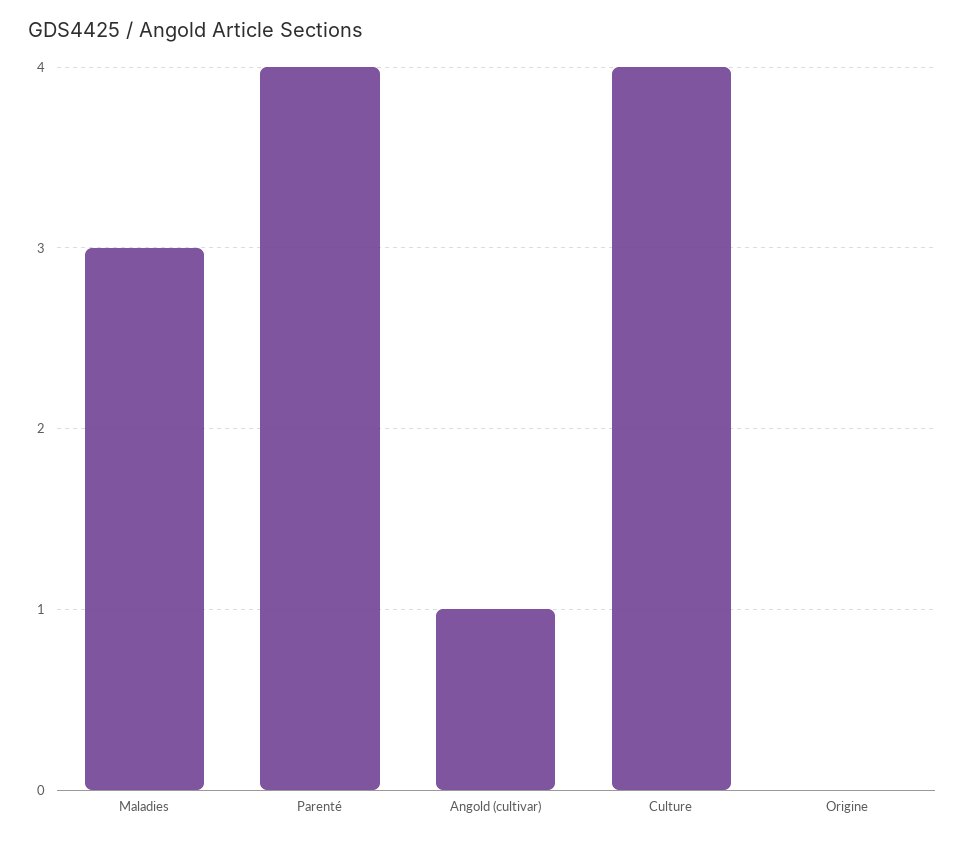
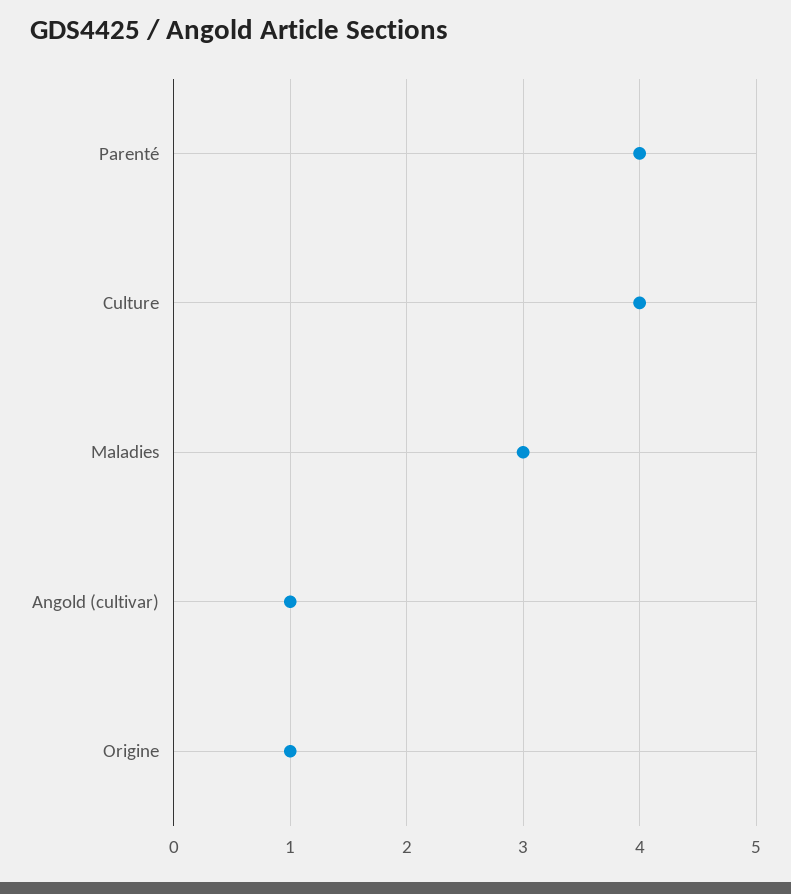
Origine: 0 -> 1

